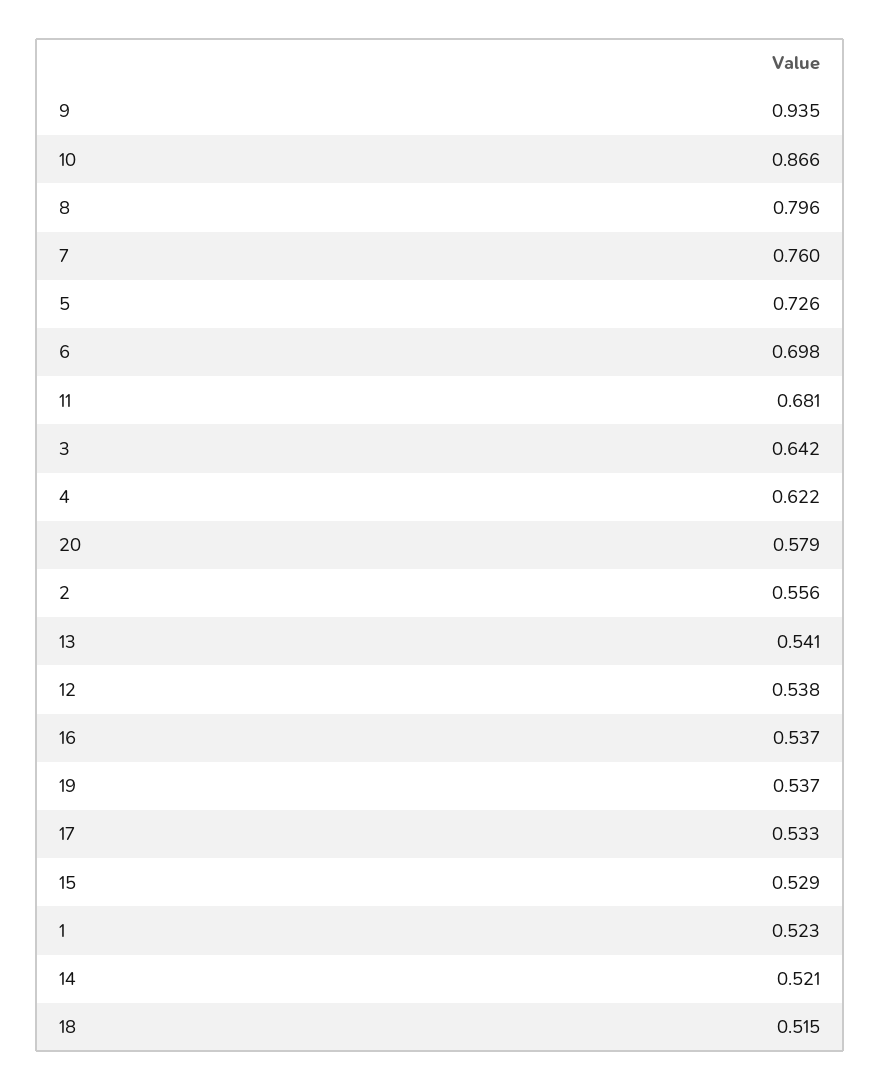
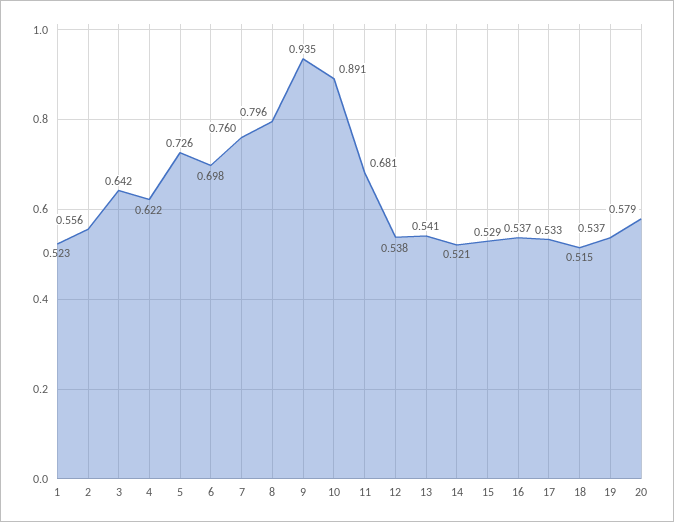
10: 0.866 -> 0.891

